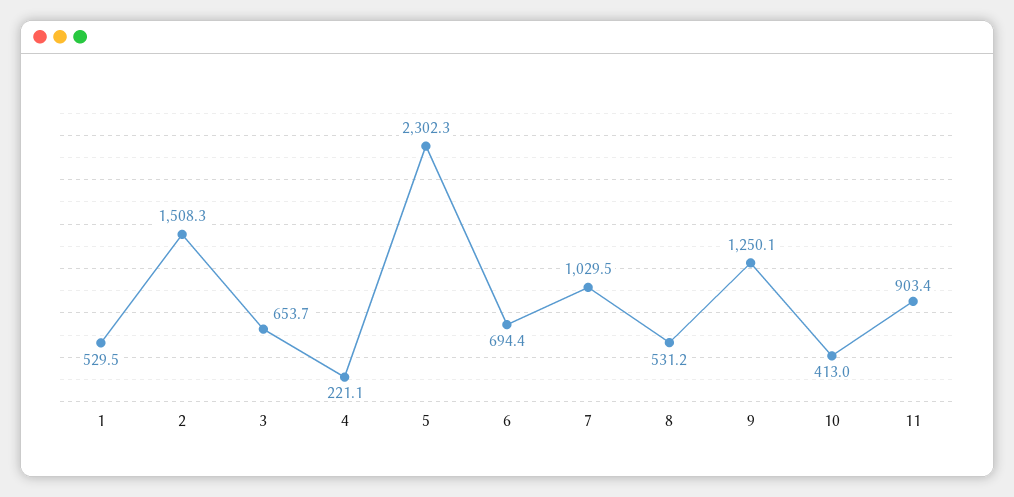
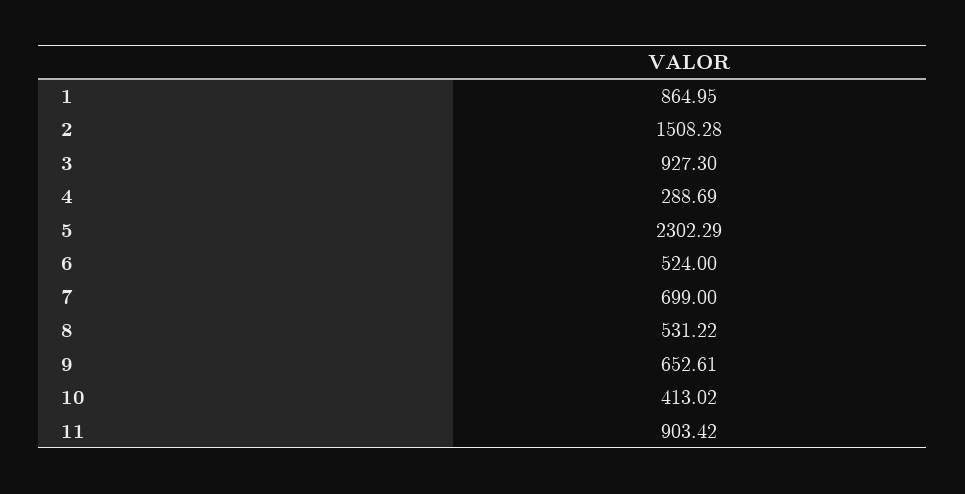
1: 529.5 -> 864.95
3: 653.7 -> 927.3
4: 221.1 -> 288.69
6: 694.4 -> 524
7: 1029.5 -> 699
9: 1250.1 -> 652.61

